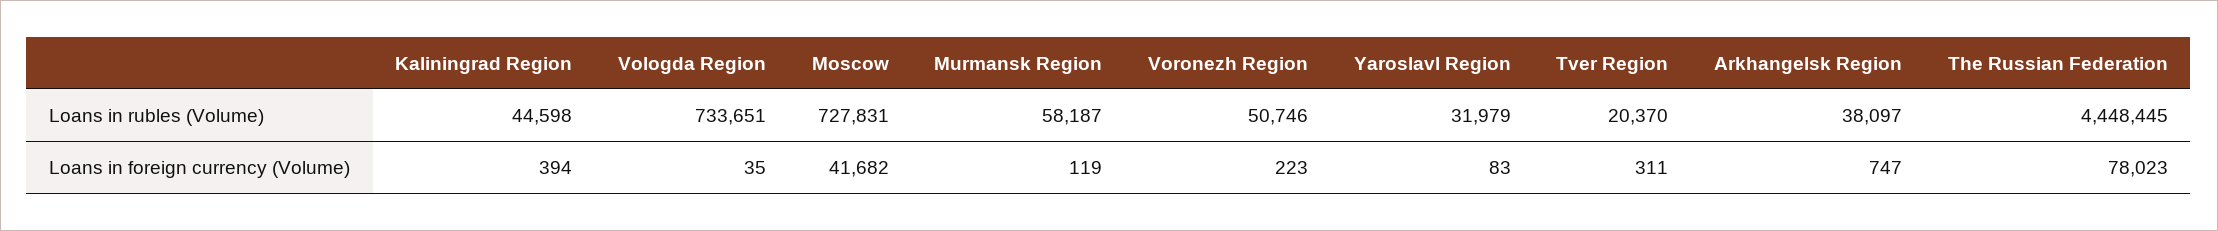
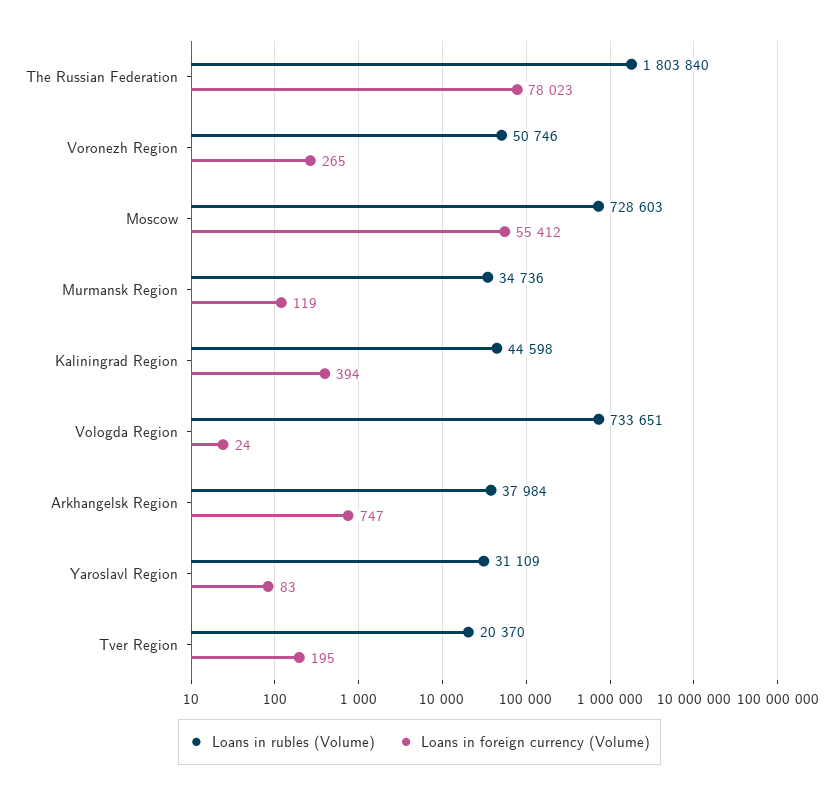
Loans in rubles (Volume), Moscow: 727831 -> 728603
Loans in rubles (Volume), Murmansk Region: 58187 -> 34736
Loans in rubles (Volume), Yaroslavl Region: 31979 -> 31109
Loans in rubles (Volume), Arkhangelsk Region: 38097 -> 37984
Loans in rubles (Volume), The Russian Federation: 4448445 -> 1803840
Loans in foreign currency (Volume), Vologda Region: 35 -> 24
Loans in foreign currency (Volume), Moscow: 41682 -> 55412
Loans in foreign currency (Volume), Voronezh Region: 223 -> 265
Loans in foreign currency (Volume), Tver Region: 311 -> 195

